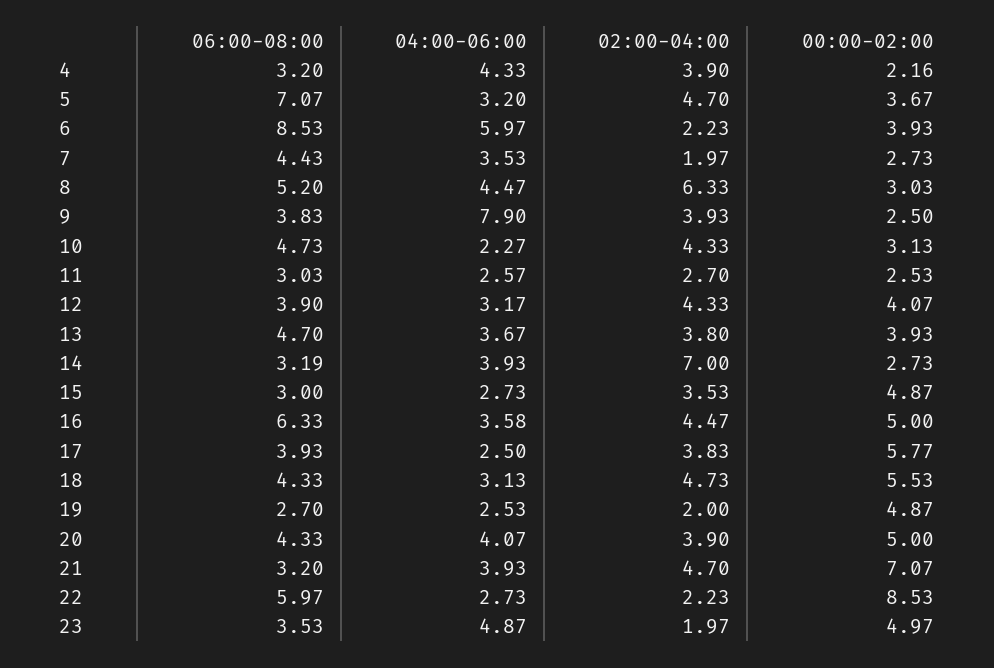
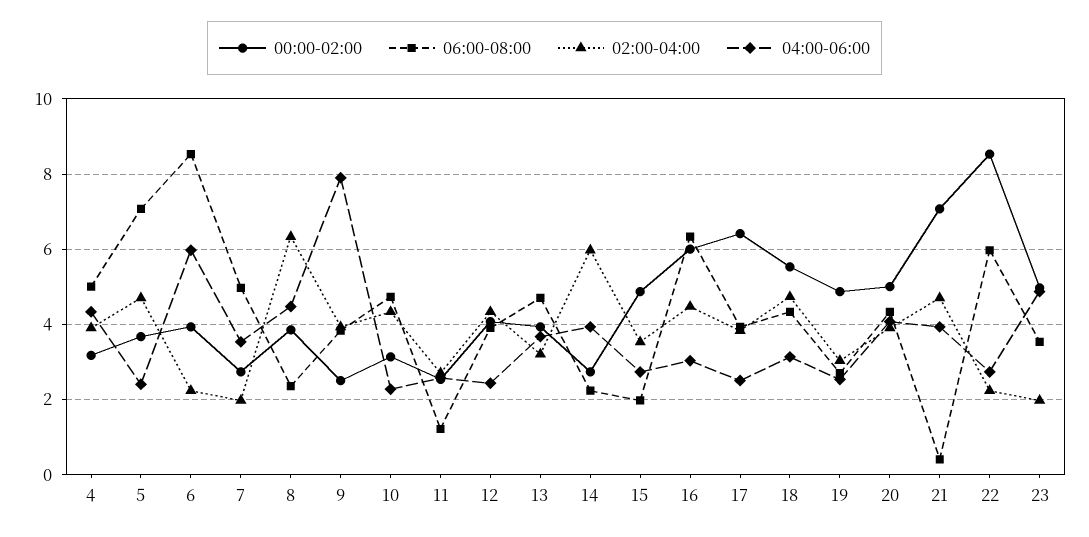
06:00-08:00, 4: 3.2 -> 5
00:00-02:00, 4: 2.16 -> 3.2
04:00-06:00, 5: 3.2 -> 2.4
06:00-08:00, 7: 4.43 -> 5
06:00-08:00, 8: 5.2 -> 2.4
00:00-02:00, 8: 3.03 -> 3.8
06:00-08:00, 11: 3.03 -> 1.2
04:00-06:00, 12: 3.17 -> 2.4
02:00-04:00, 13: 3.8 -> 3.2
06:00-08:00, 14: 3.19 -> 2.2
02:00-04:00, 14: 7 -> 6
06:00-08:00, 15: 3 -> 2
04:00-06:00, 16: 3.58 -> 3
00:00-02:00, 16: 5 -> 6
00:00-02:00, 17: 5.77 -> 6.4
02:00-04:00, 19: 2 -> 3
06:00-08:00, 21: 3.2 -> 0.4

